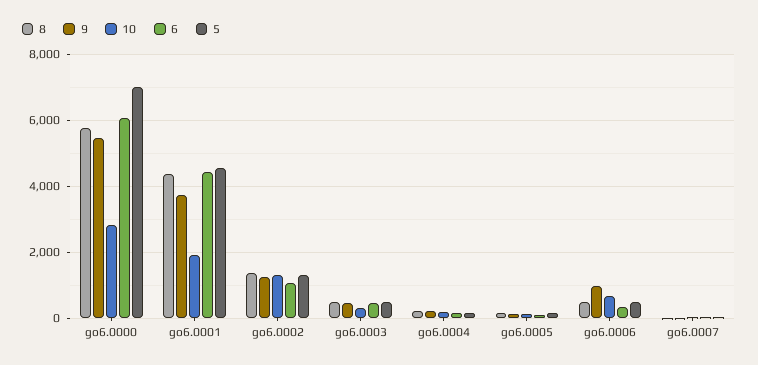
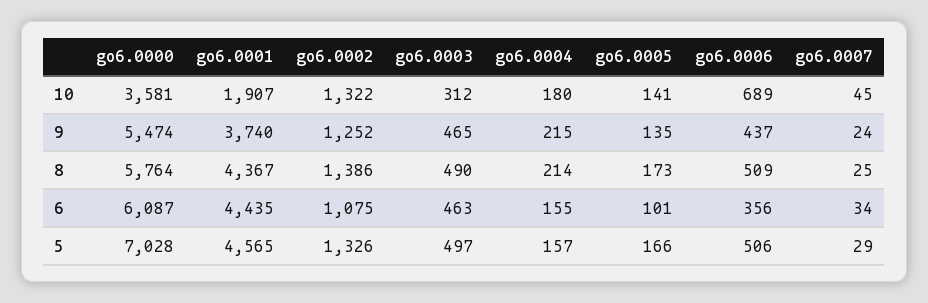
10, go6.0000: 2800 -> 3581
9, go6.0006: 1000 -> 437

